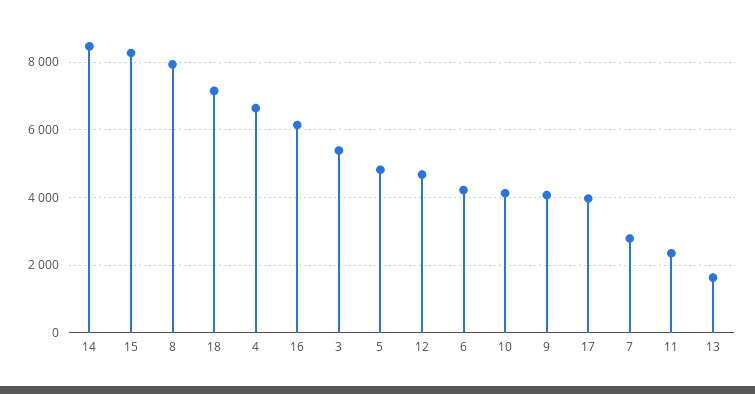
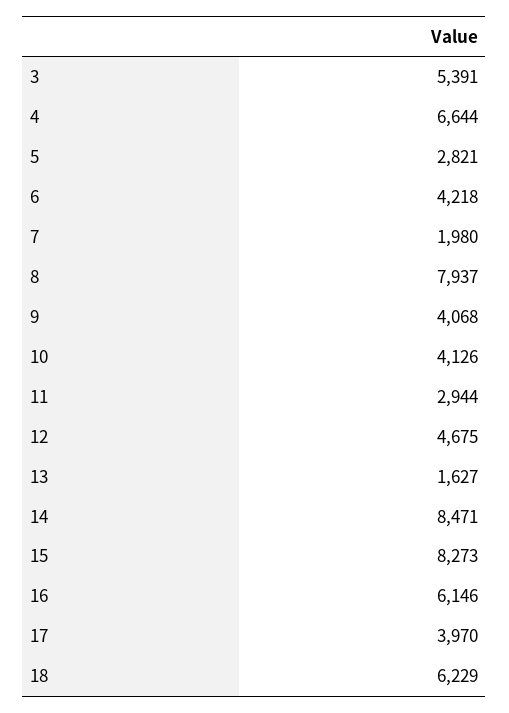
18: 7200 -> 6229
5: 4800 -> 2821
7: 2800 -> 1980
11: 2400 -> 2944

